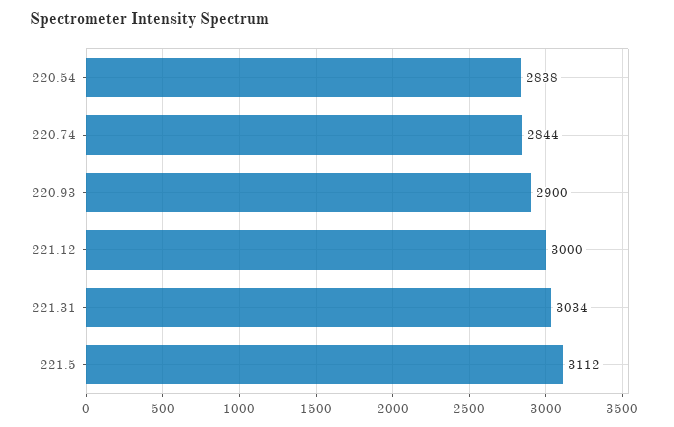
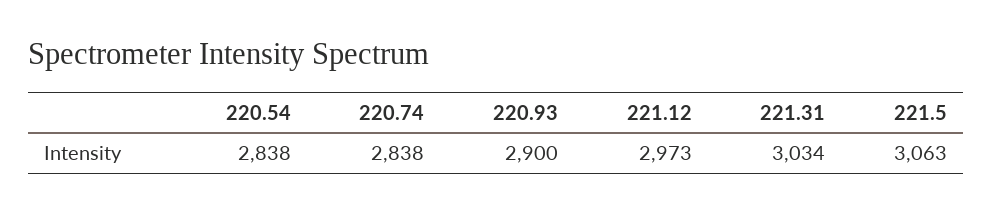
220.74: 2844 -> 2838
221.12: 3000 -> 2973
221.5: 3112 -> 3063

